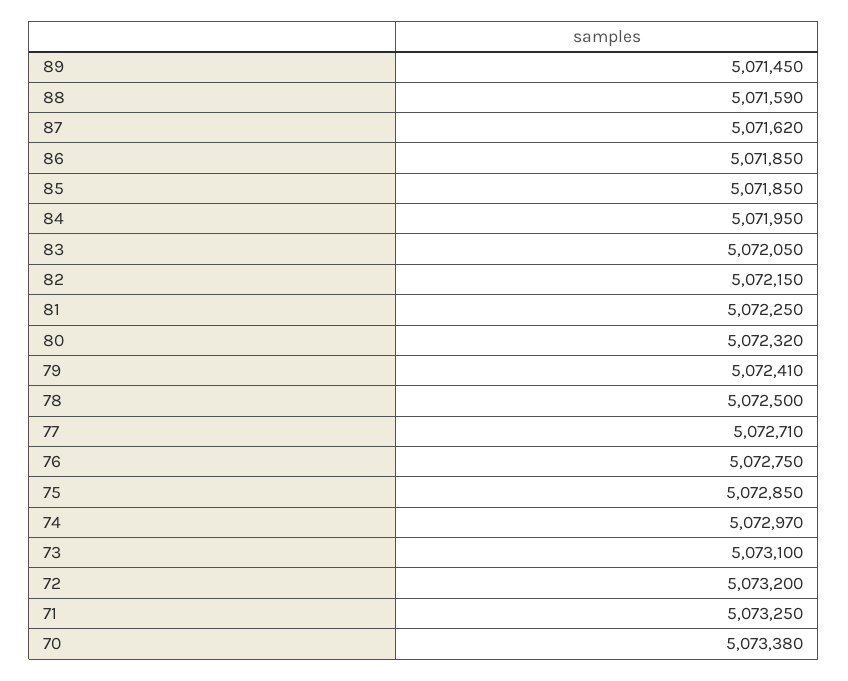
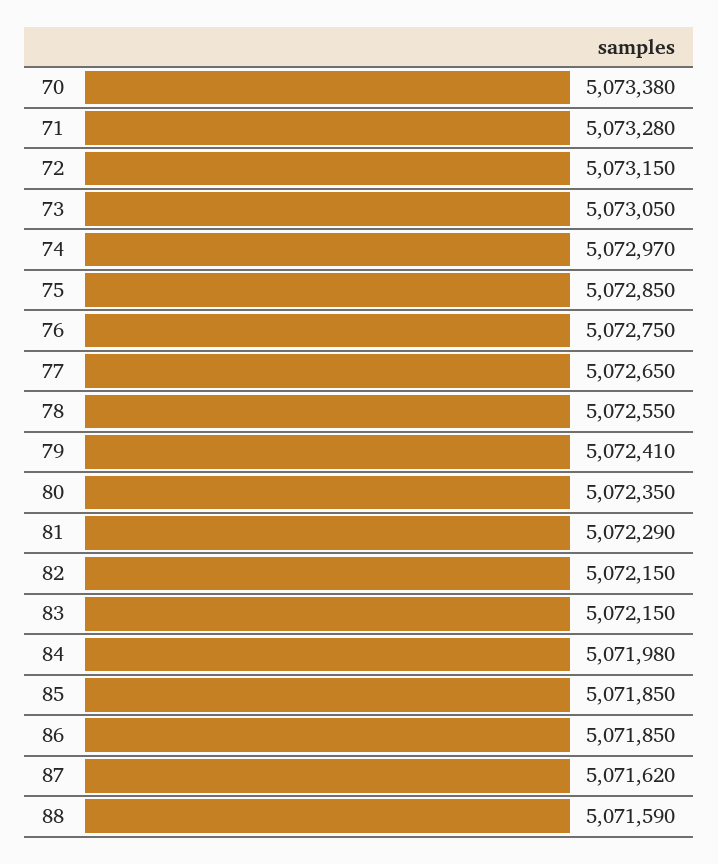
89: 5071450 -> none
84: 5071950 -> 5071980
83: 5072050 -> 5072150
81: 5072250 -> 5072290
80: 5072320 -> 5072350
78: 5072500 -> 5072550
77: 5072710 -> 5072650
73: 5073100 -> 5073050
72: 5073200 -> 5073150
71: 5073250 -> 5073280

